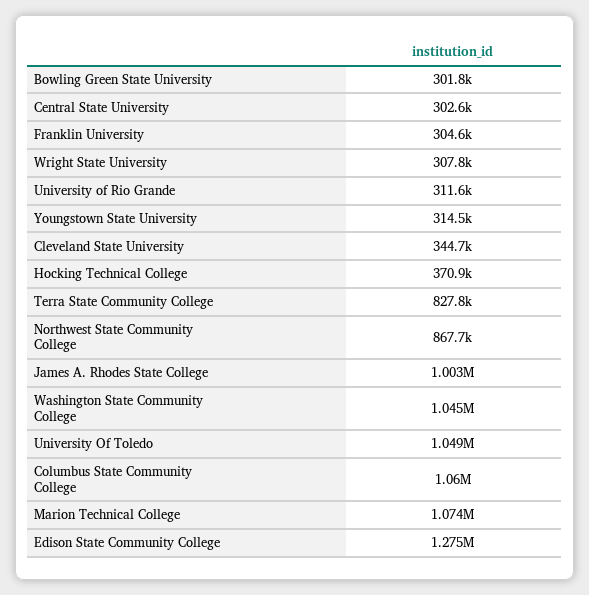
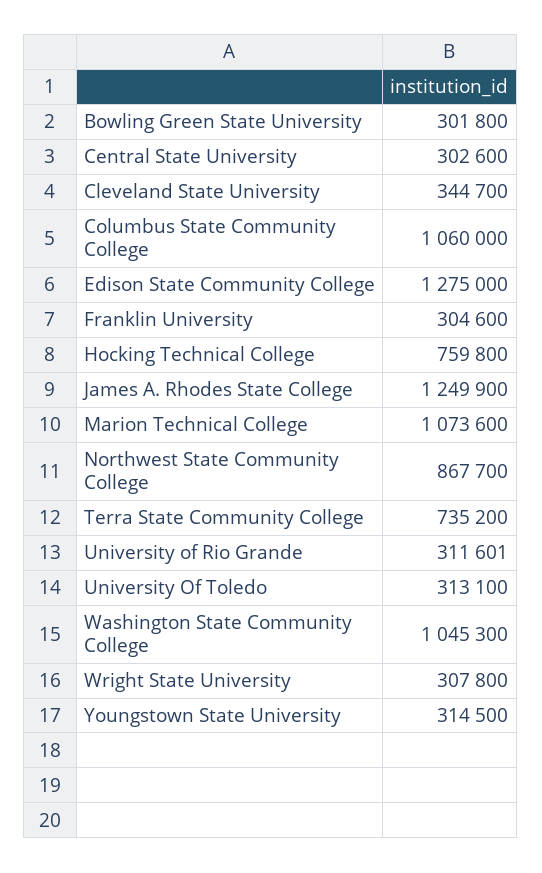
Hocking Technical College: 370900 -> 759800
Terra State Community College: 827800 -> 735200
James A. Rhodes State College: 1003000 -> 1249900
University Of Toledo: 1049000 -> 313100

